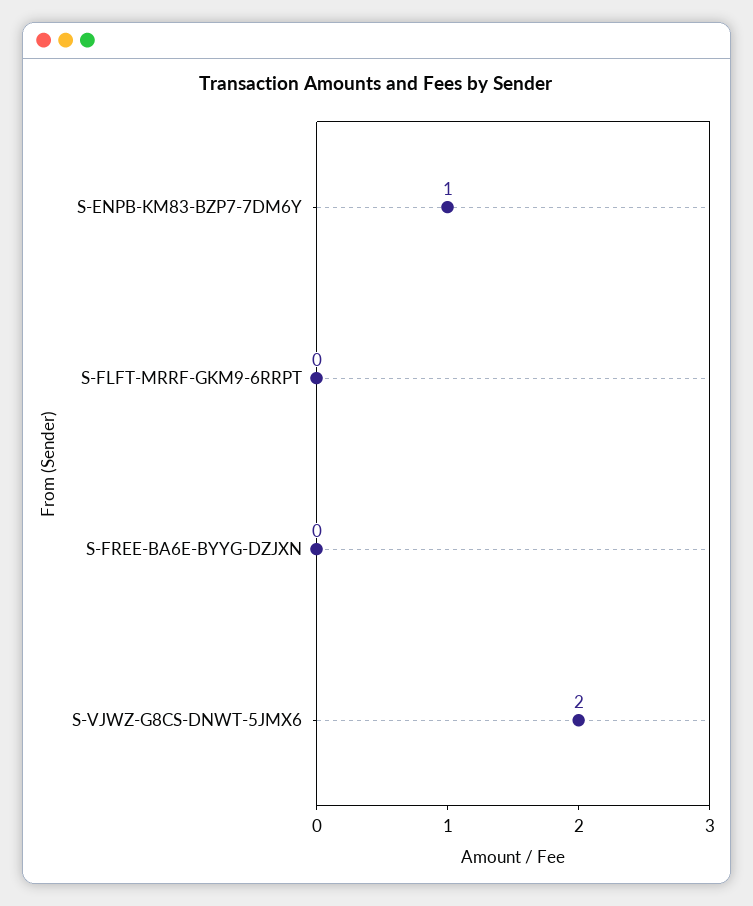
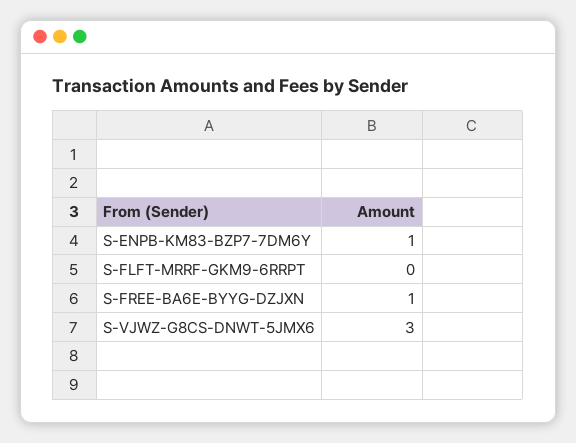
S-FREE-BA6E-BYYG-DZJXN: 0 -> 1
S-VJWZ-G8CS-DNWT-5JMX6: 2 -> 3

